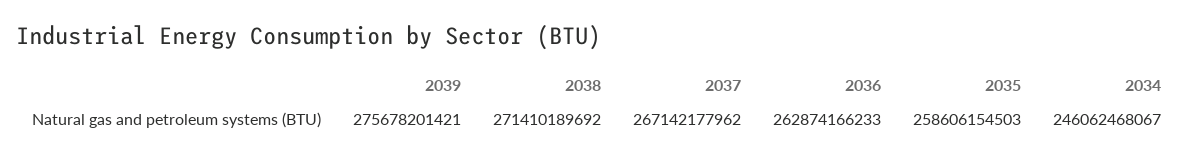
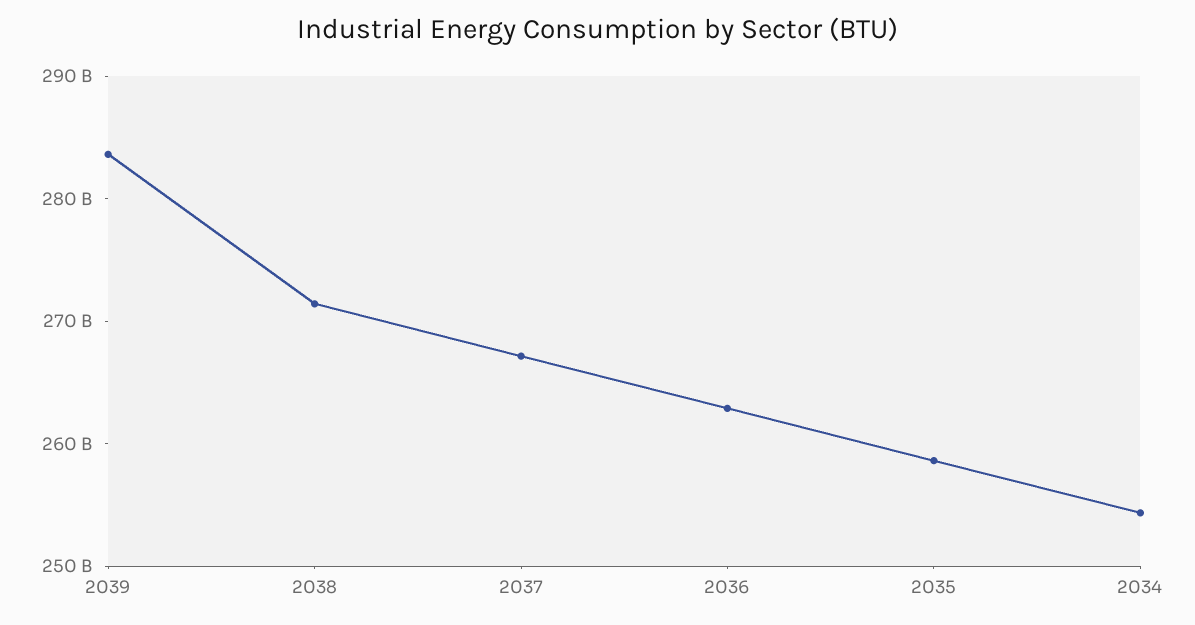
2039: 275678201421 -> 284000000000
2034: 246062468067 -> 254000000000

